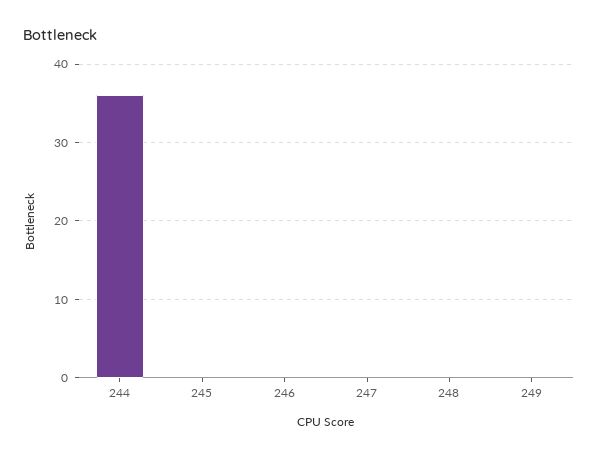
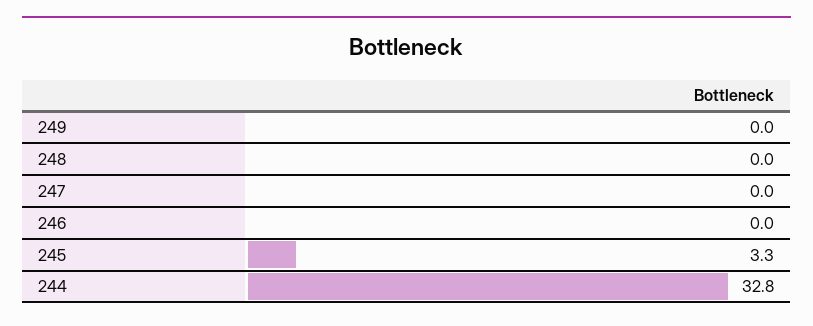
244: 36 -> 32.8
245: 0 -> 3.3

